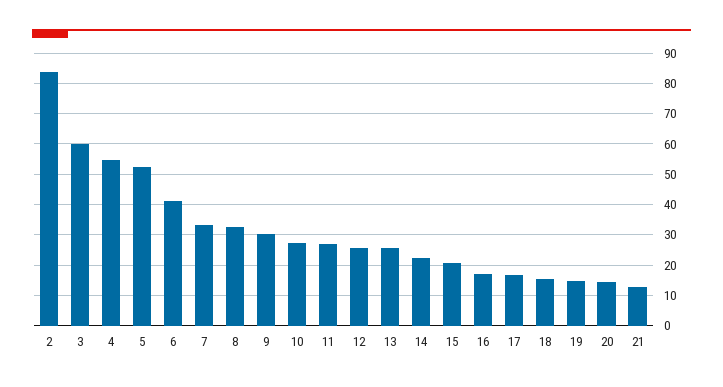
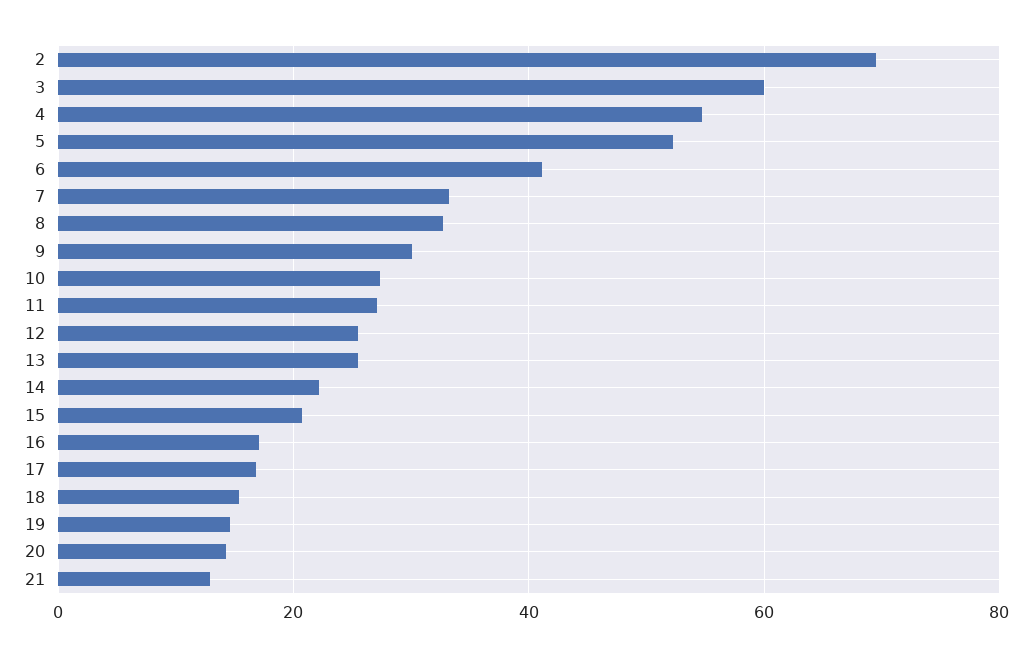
2: 84 -> 70

